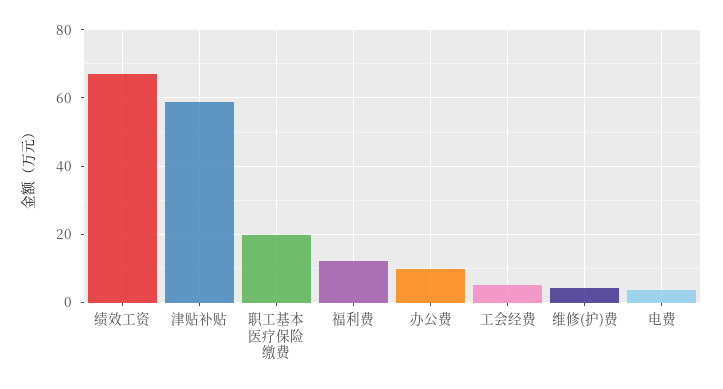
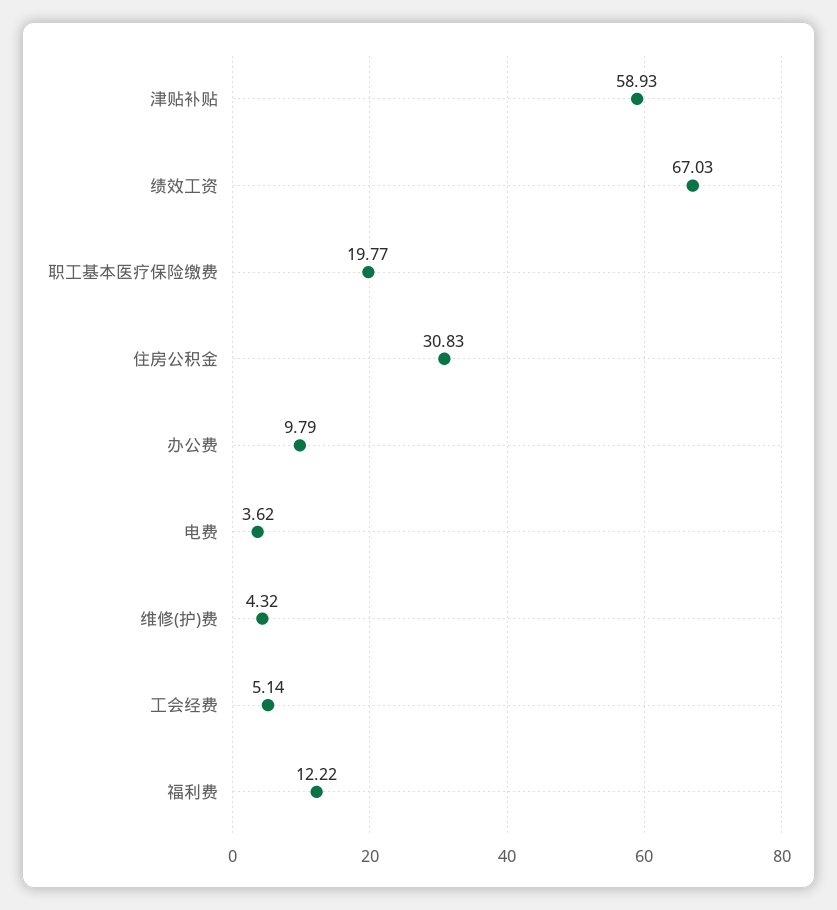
住房公积金: none -> 30.83

